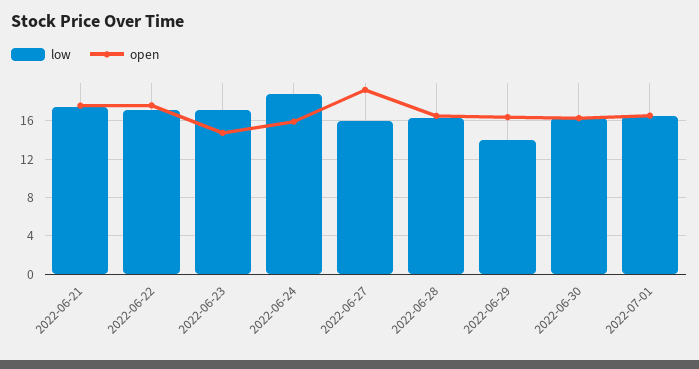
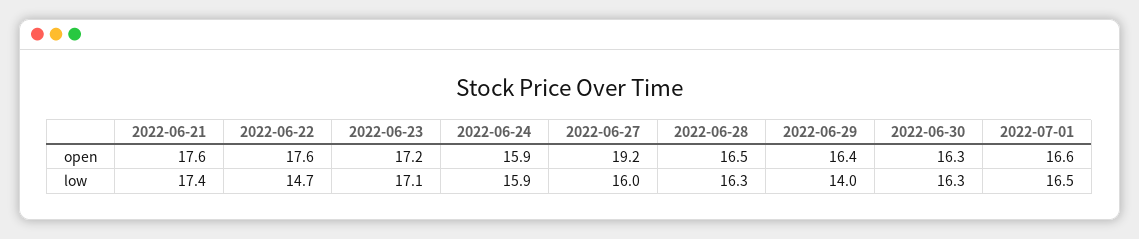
low, 2022-06-22: 17 -> 14.7
open, 2022-06-23: 15 -> 17.2
low, 2022-06-24: 19 -> 15.9

